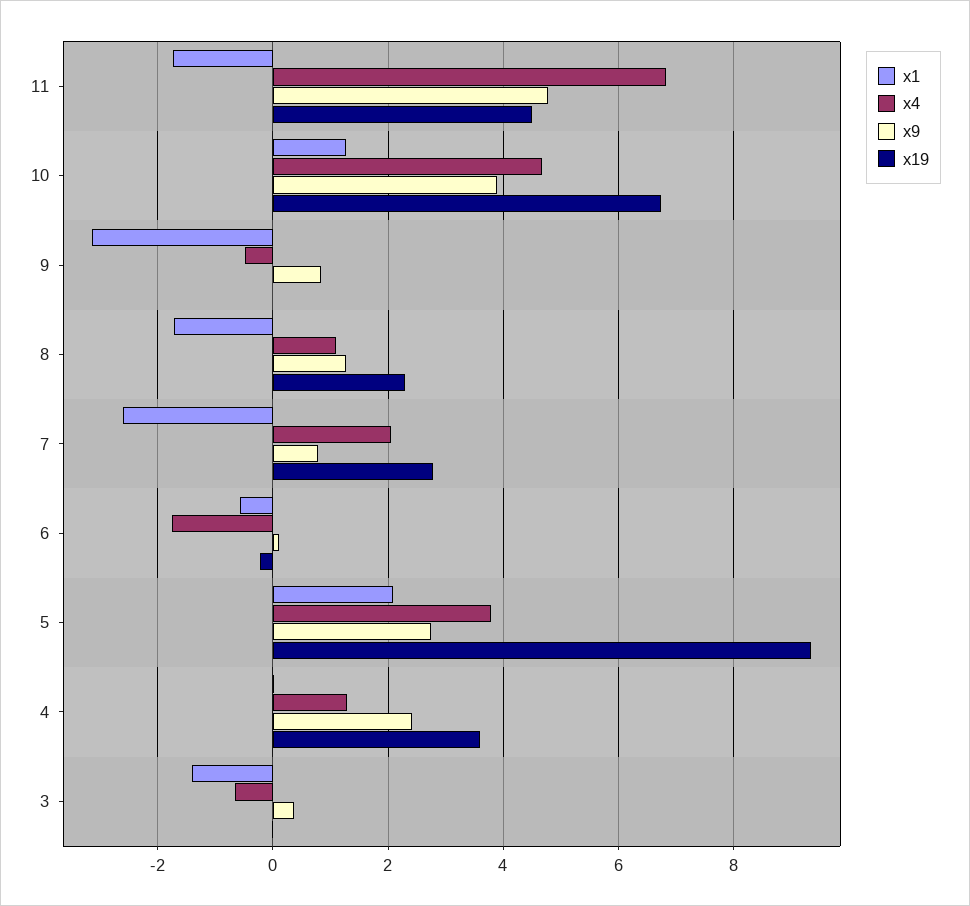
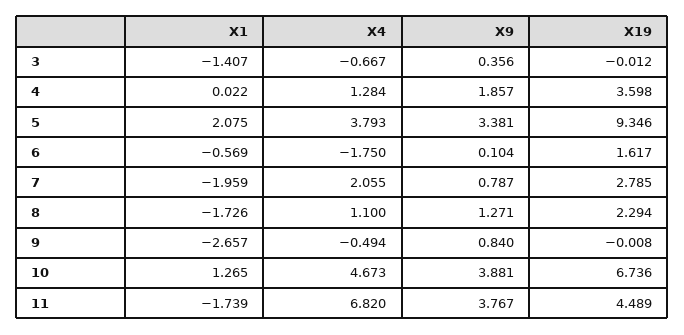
x9, 11: 4.8 -> 3.767
x1, 9: -3.2 -> -2.657
x1, 7: -2.6 -> -1.959
x19, 6: -0.2 -> 1.617
x9, 5: 2.8 -> 3.381
x9, 4: 2.4 -> 1.857

